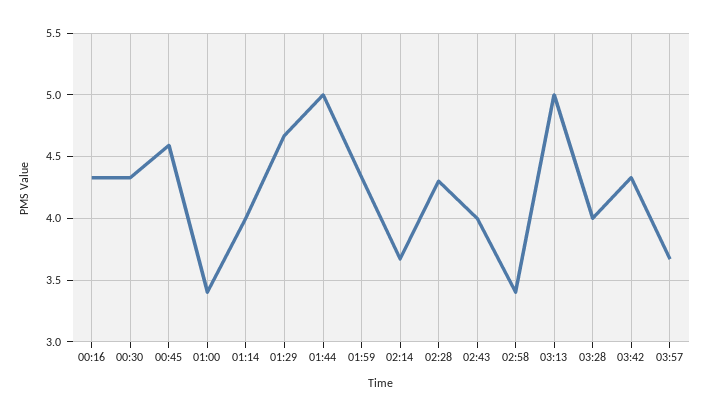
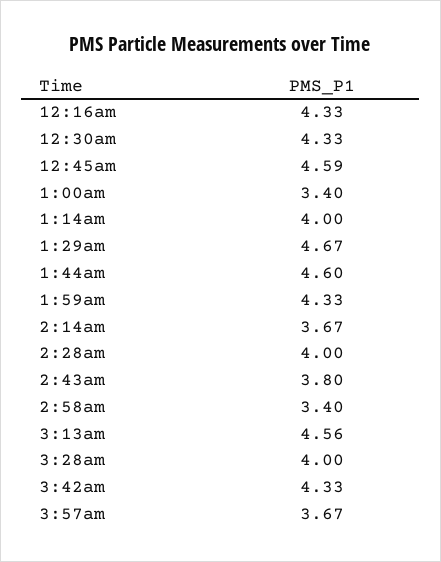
01:44: 5 -> 4.6
02:28: 4.3 -> 4
02:43: 4 -> 3.8
03:13: 5 -> 4.56

